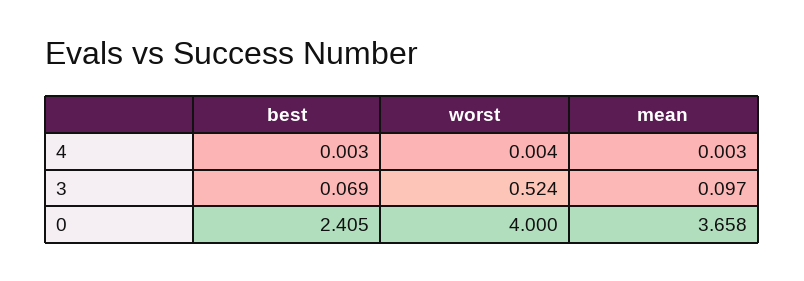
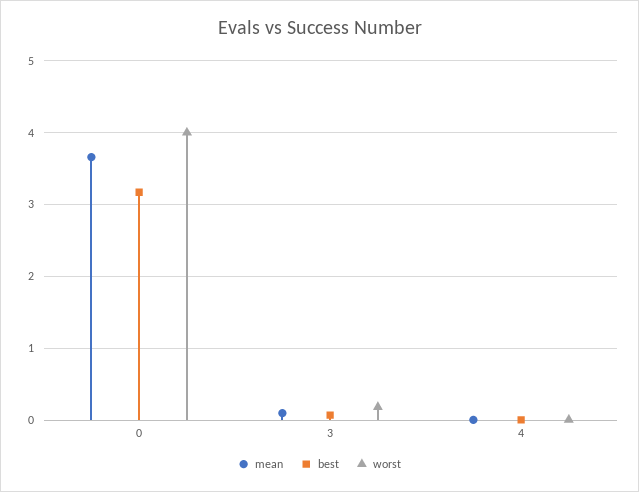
worst, 3: 0.524 -> 0.2
best, 0: 2.405 -> 3.2

